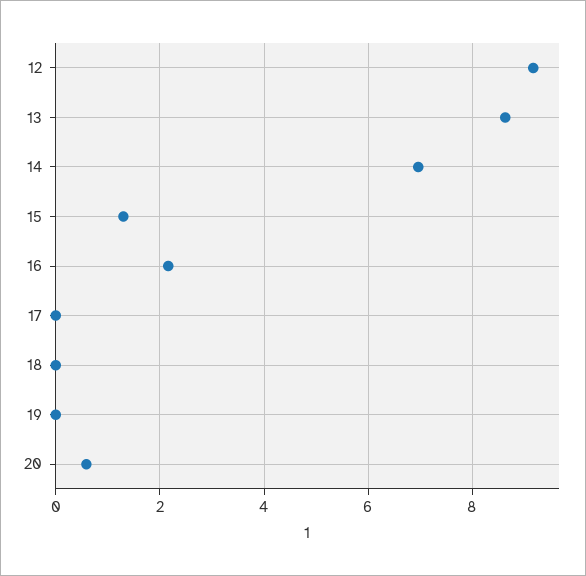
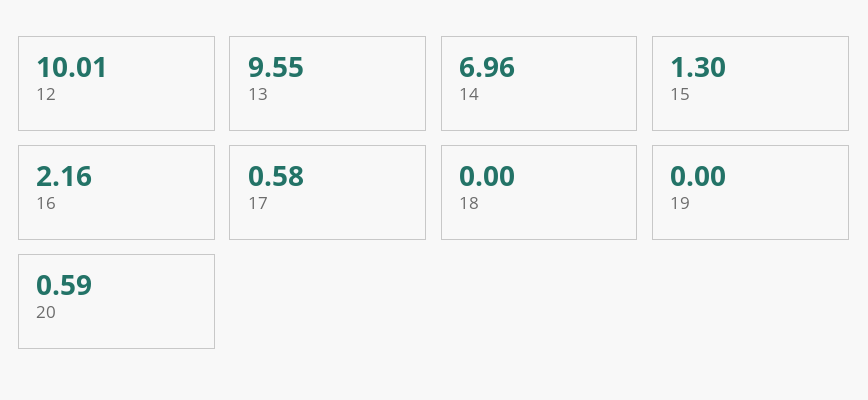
12: 9.2 -> 10.01
13: 8.6 -> 9.55
17: 0 -> 0.58

